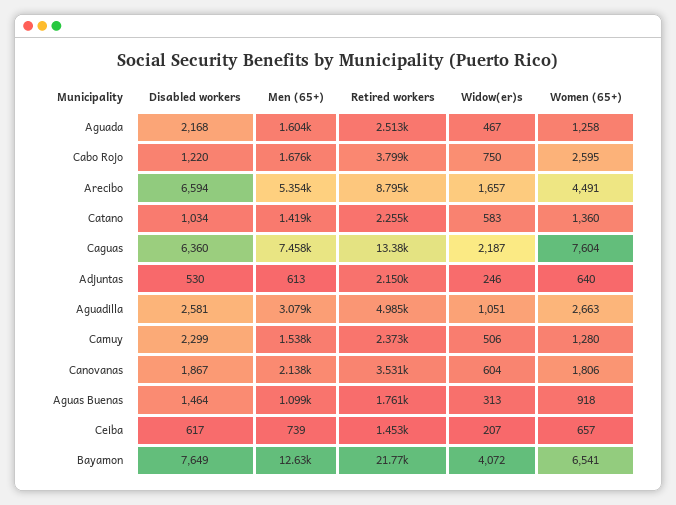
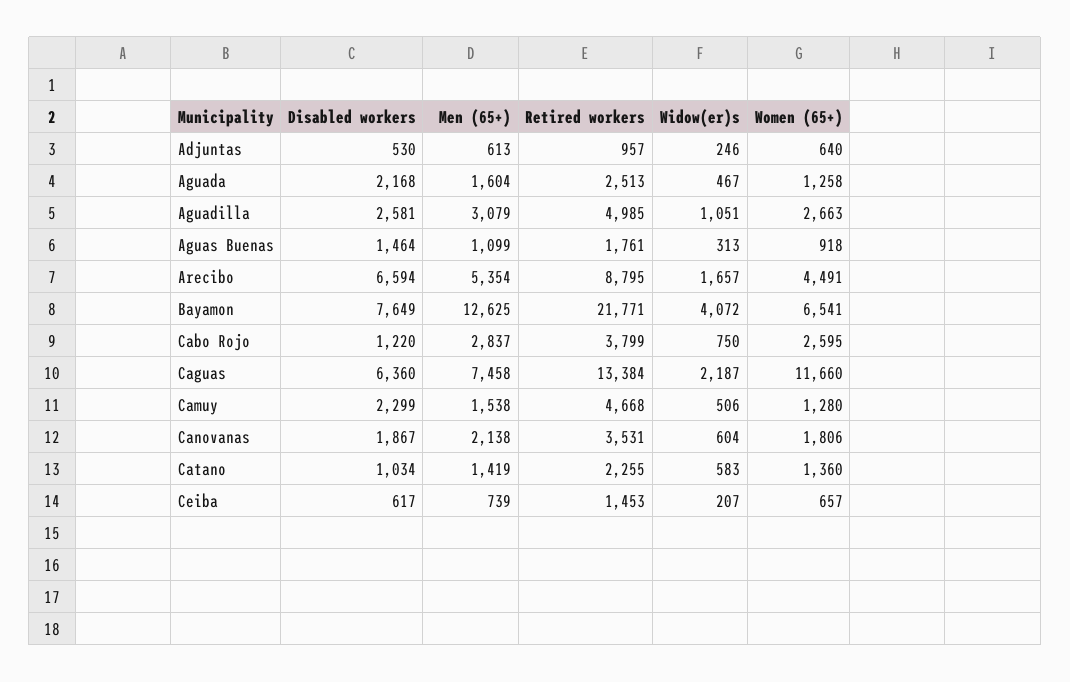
Men (65+), Cabo Rojo: 1676 -> 2837
Women (65+), Caguas: 7604 -> 11660
Retired workers, Adjuntas: 2150 -> 957
Retired workers, Camuy: 2373 -> 4668

